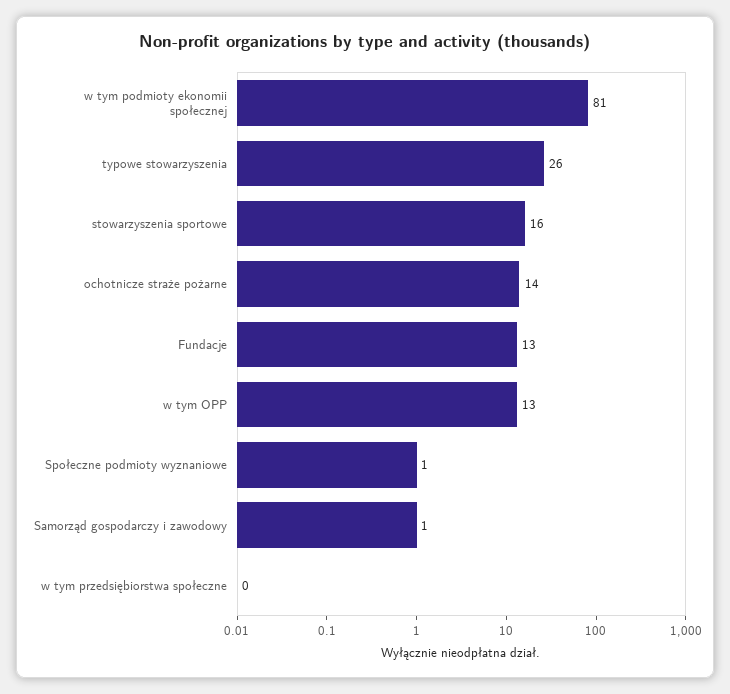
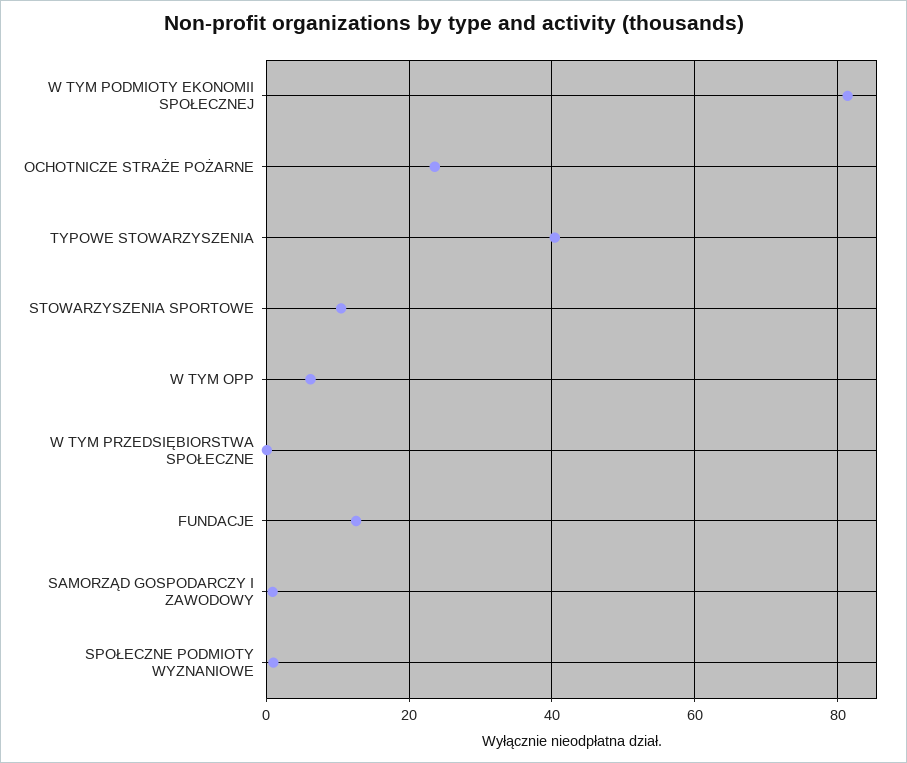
typowe stowarzyszenia: 26 -> 40
stowarzyszenia sportowe: 16 -> 10
ochotnicze straże pożarne: 14 -> 24
w tym OPP: 13 -> 6

